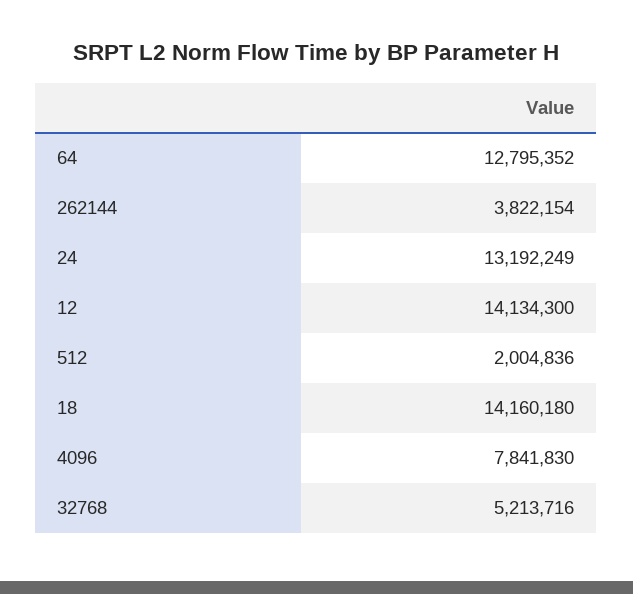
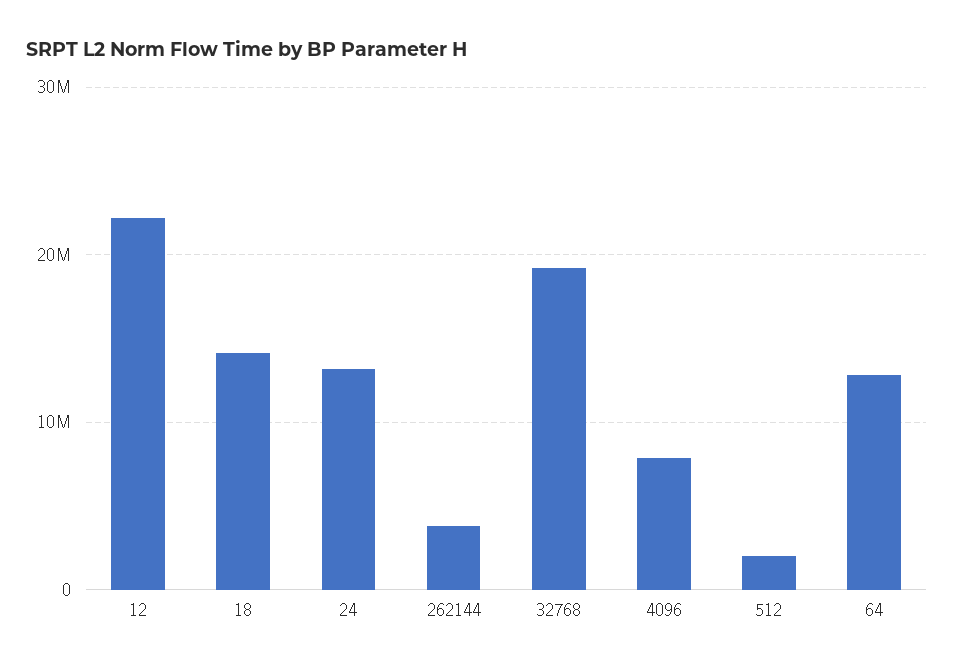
12: 14134300 -> 22000000
32768: 5213716 -> 19000000

